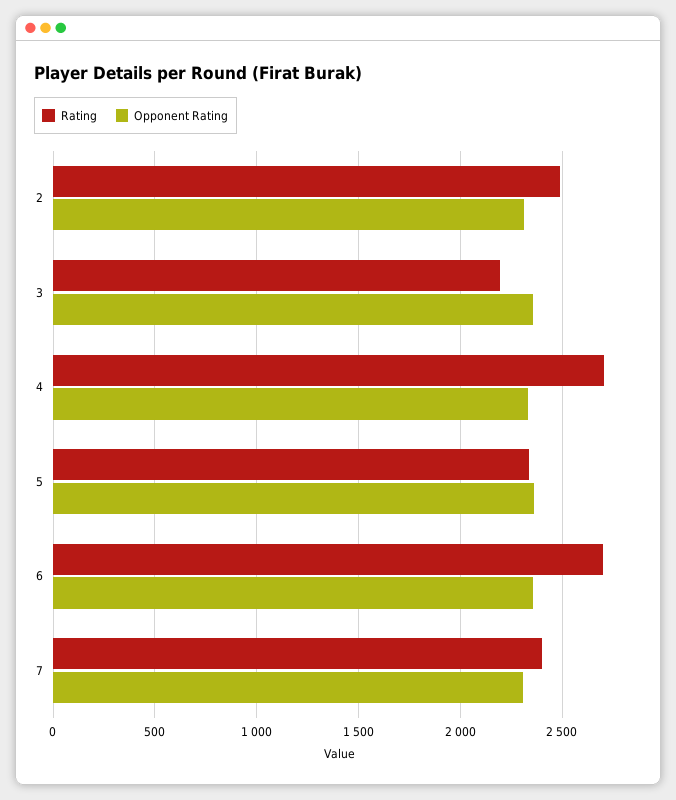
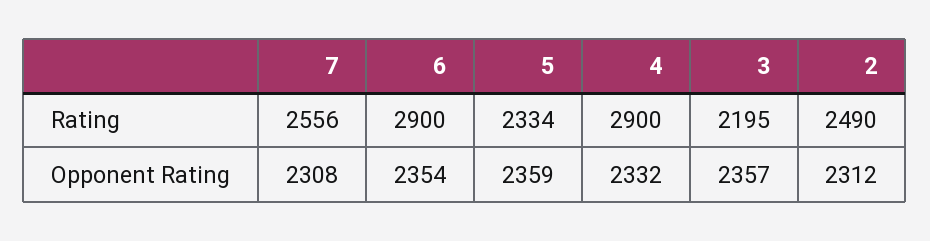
Rating, 4: 2700 -> 2900
Rating, 6: 2700 -> 2900
Rating, 7: 2400 -> 2556

